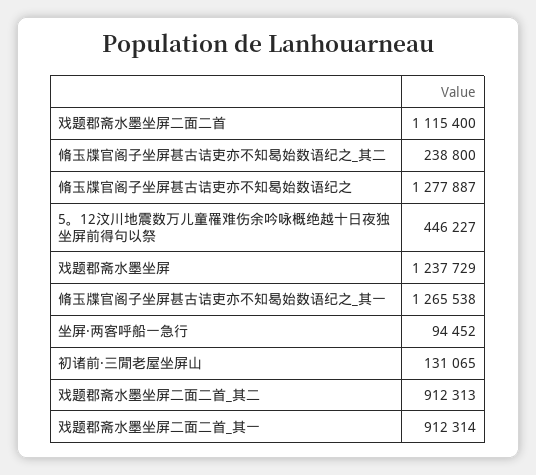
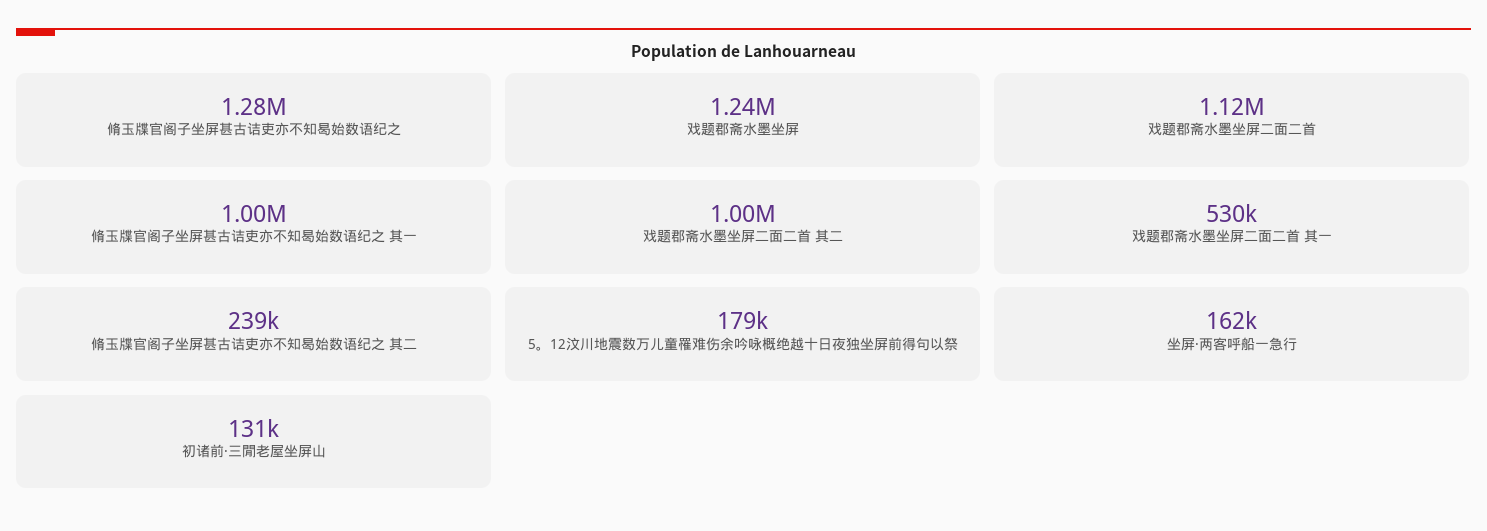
5。12汶川地震数万儿童罹难伤余吟咏概绝越十日夜独坐屏前得句以祭: 446227 -> 179000
脩玉牒官阁子坐屏甚古诘吏亦不知曷始数语纪之_其一: 1265538 -> 1000000
坐屏·两客呼船一急行: 94452 -> 162000
戏题郡斋水墨坐屏二面二首_其二: 912313 -> 1000000
戏题郡斋水墨坐屏二面二首_其一: 912314 -> 530000

